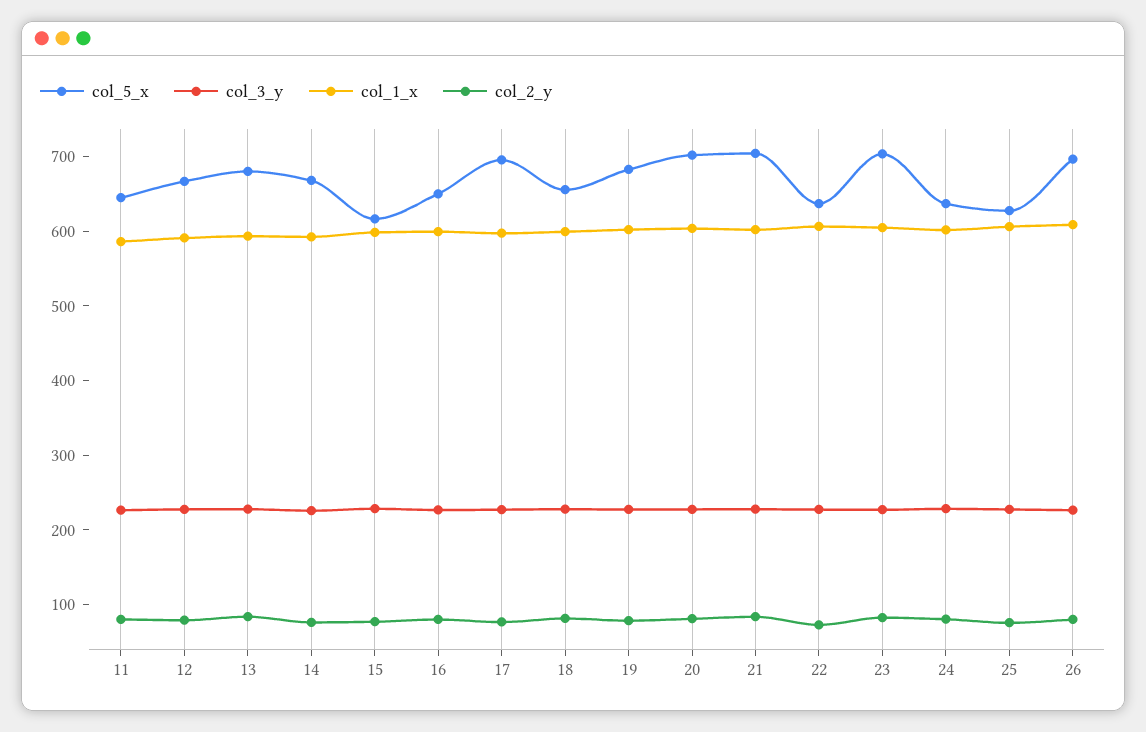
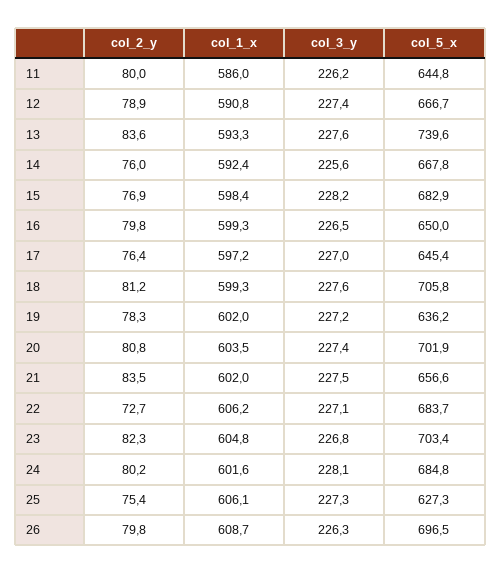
col_5_x, 13: 680 -> 739.6
col_5_x, 15: 620 -> 682.9
col_5_x, 17: 700 -> 645.4
col_5_x, 18: 660 -> 705.8
col_5_x, 19: 680 -> 636.2
col_5_x, 21: 700 -> 656.6
col_5_x, 22: 640 -> 683.7
col_5_x, 24: 640 -> 684.8

